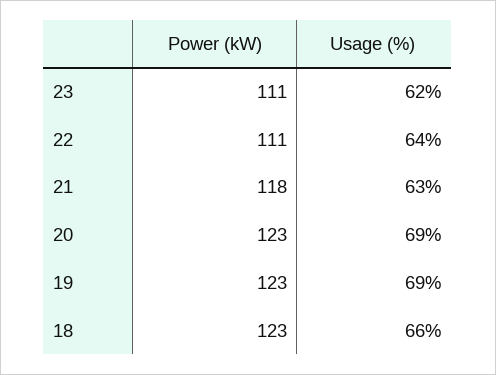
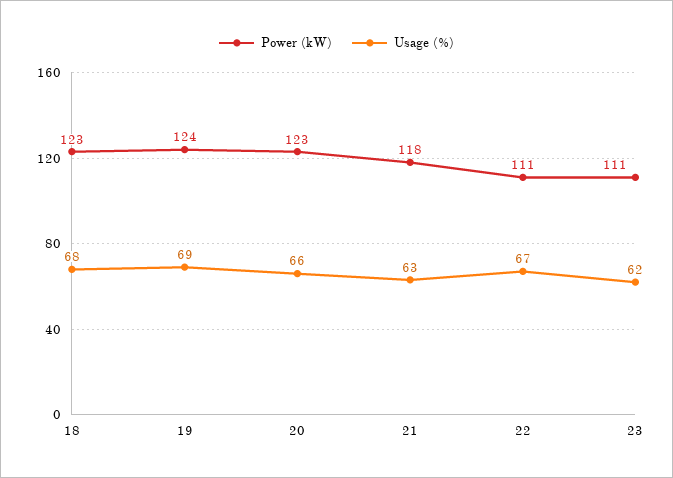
Usage (%), 22: 64 -> 67
Usage (%), 20: 69 -> 66
Power (kW), 19: 123 -> 124
Usage (%), 18: 66 -> 68

